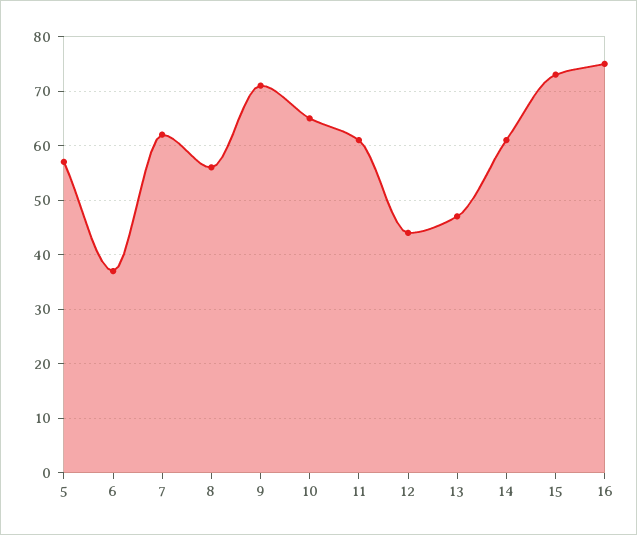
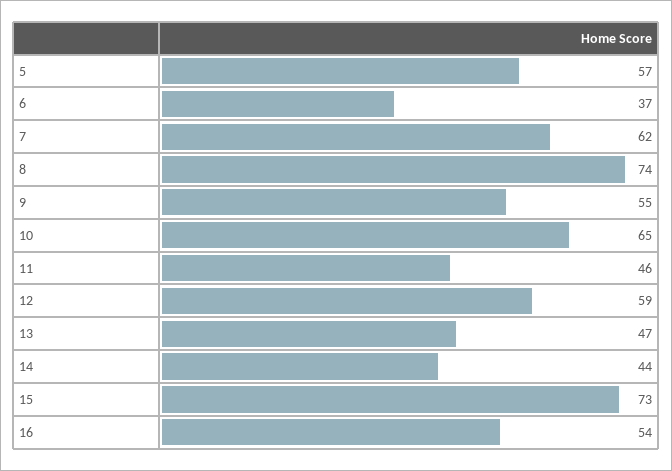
8: 55 -> 74
9: 70 -> 55
11: 60 -> 46
12: 45 -> 59
14: 60 -> 44
16: 75 -> 54

